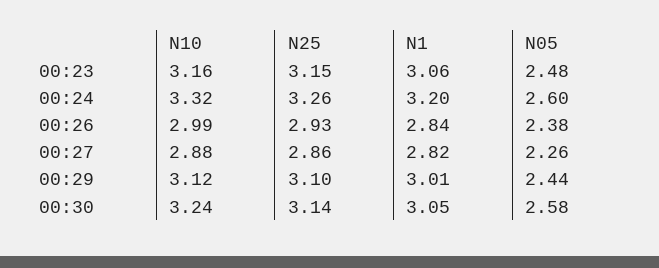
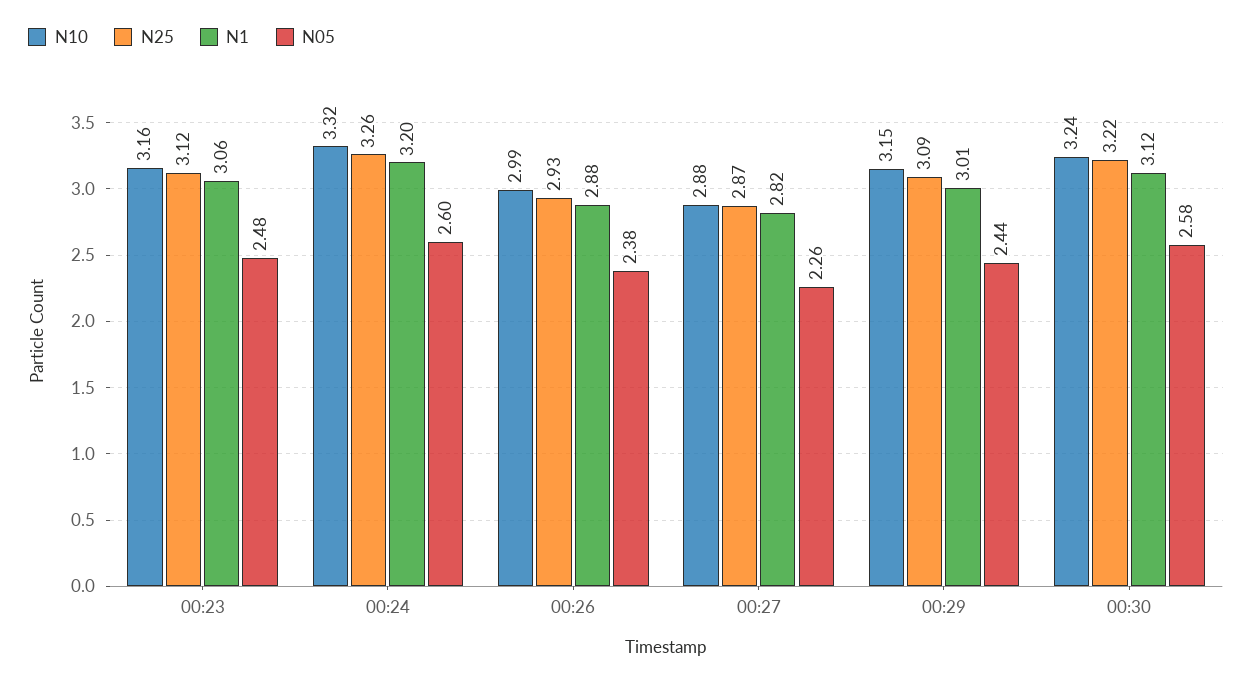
N25, 00:23: 3.15 -> 3.12
N1, 00:26: 2.84 -> 2.88
N25, 00:27: 2.86 -> 2.87
N10, 00:29: 3.12 -> 3.15
N25, 00:29: 3.1 -> 3.09
N25, 00:30: 3.14 -> 3.22
N1, 00:30: 3.05 -> 3.12

